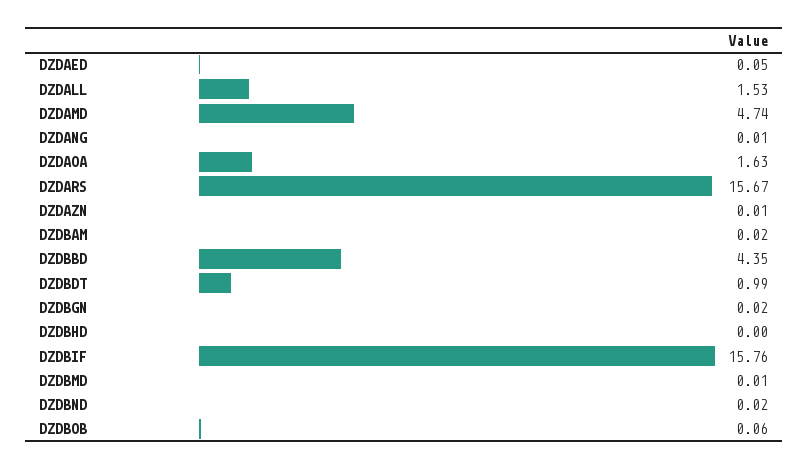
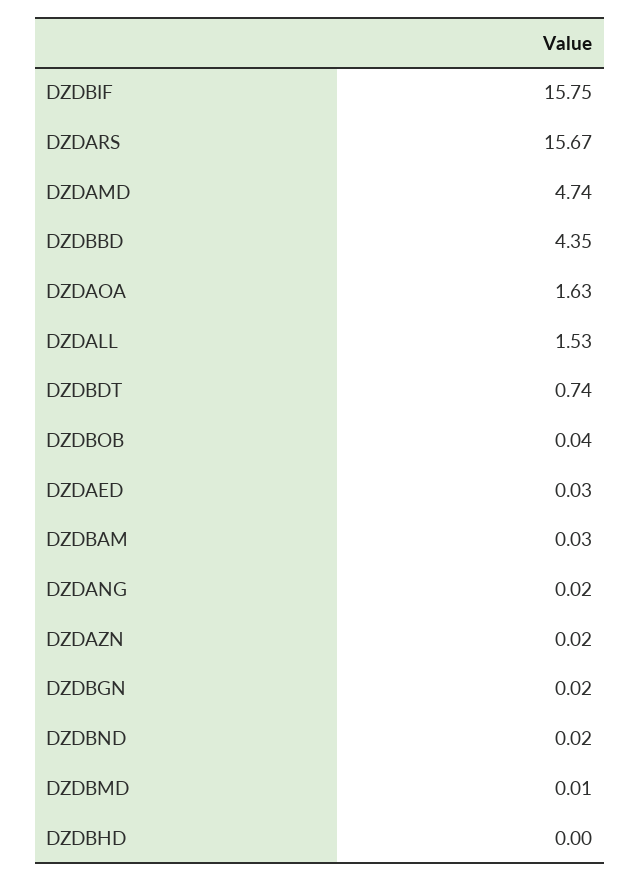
DZDAED: 0.05 -> 0.03
DZDANG: 0.01 -> 0.02
DZDAZN: 0.01 -> 0.02
DZDBAM: 0.02 -> 0.03
DZDBDT: 0.99 -> 0.74
DZDBIF: 15.76 -> 15.75
DZDBOB: 0.06 -> 0.04

